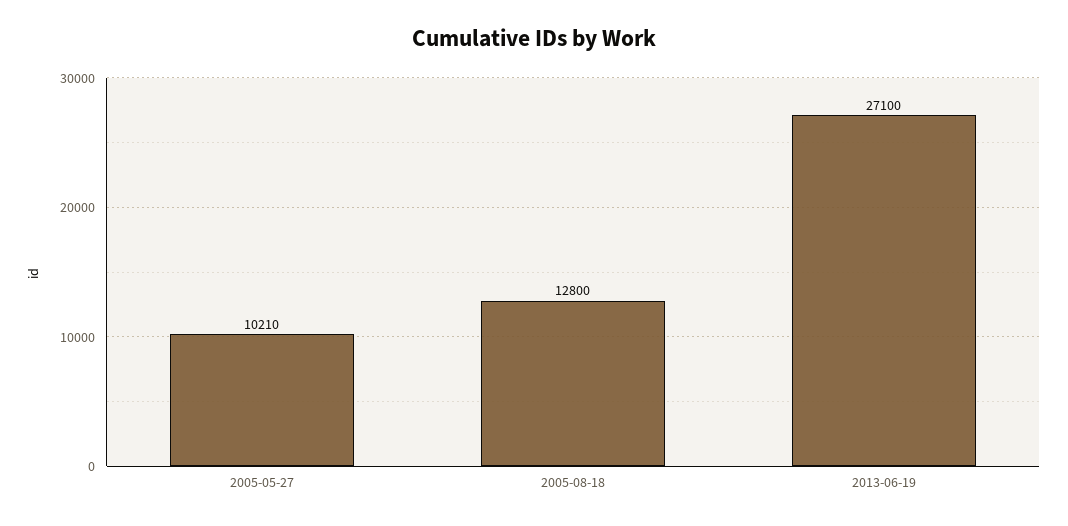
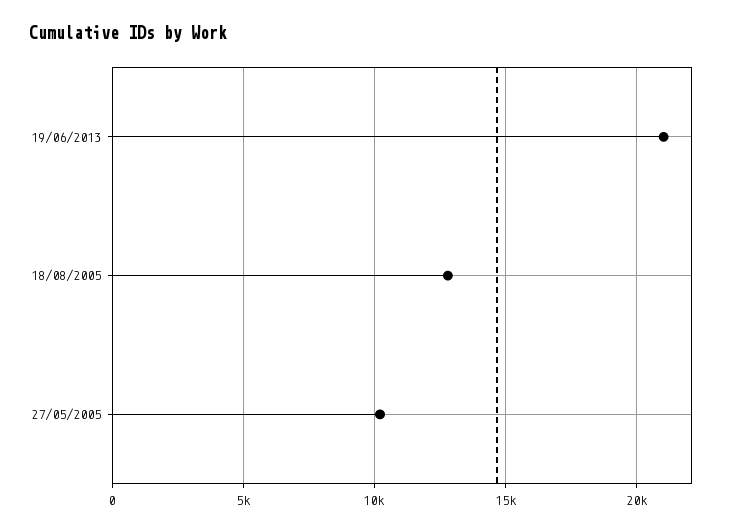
2013-06-19: 27100 -> 21000

